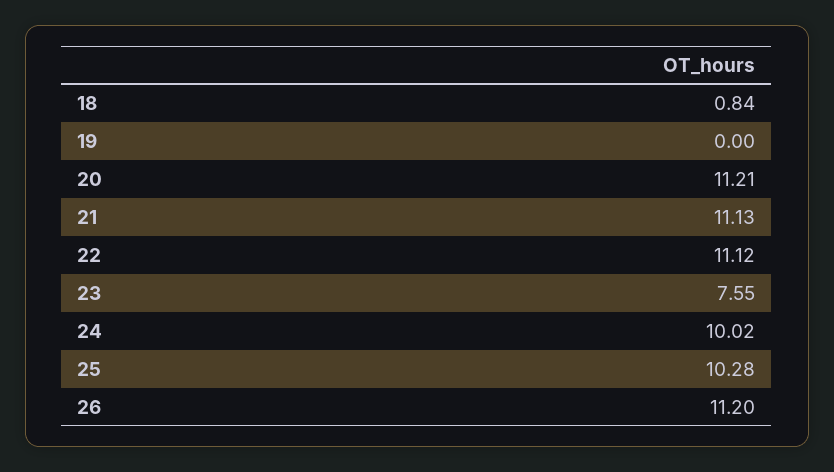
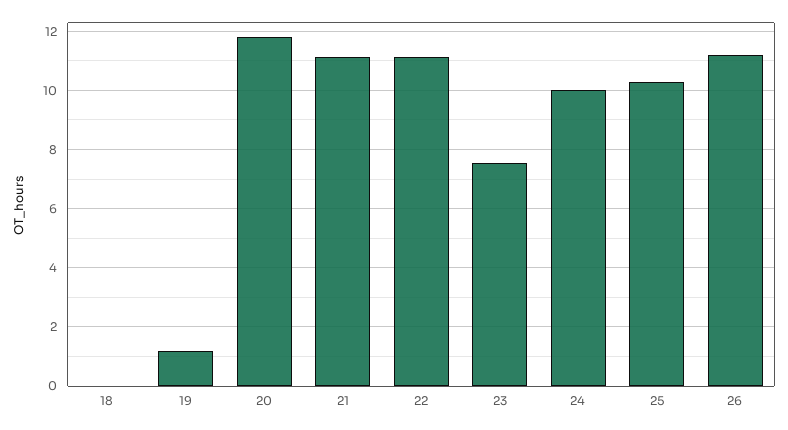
18: 0.84 -> 0
19: 0 -> 1.25
20: 11.21 -> 11.75

